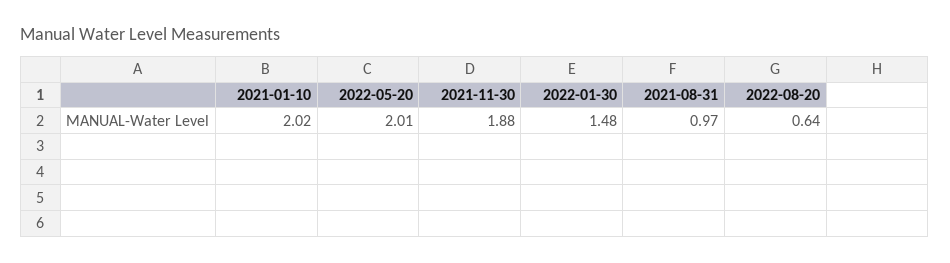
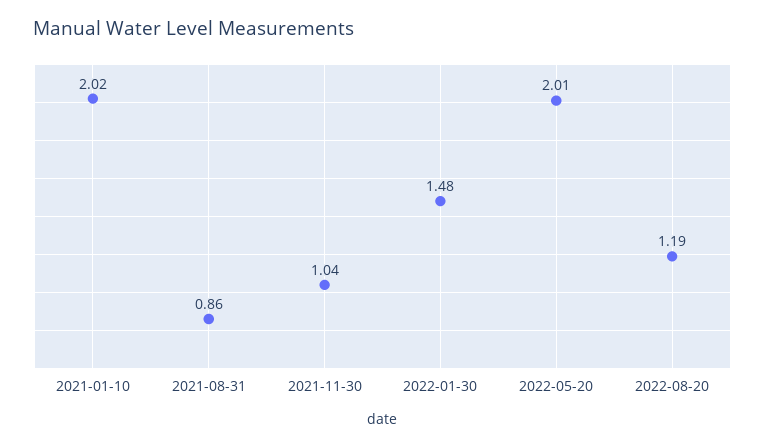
2021-11-30: 1.88 -> 1.04
2021-08-31: 0.97 -> 0.86
2022-08-20: 0.64 -> 1.19

